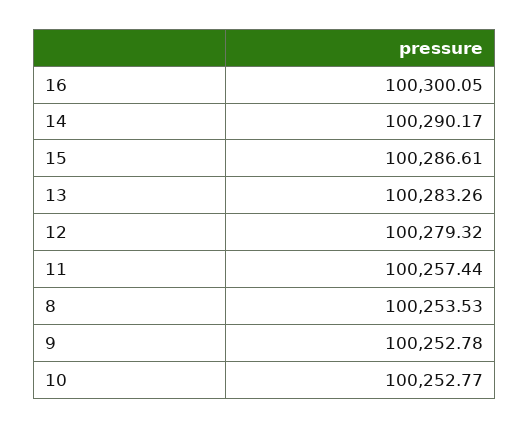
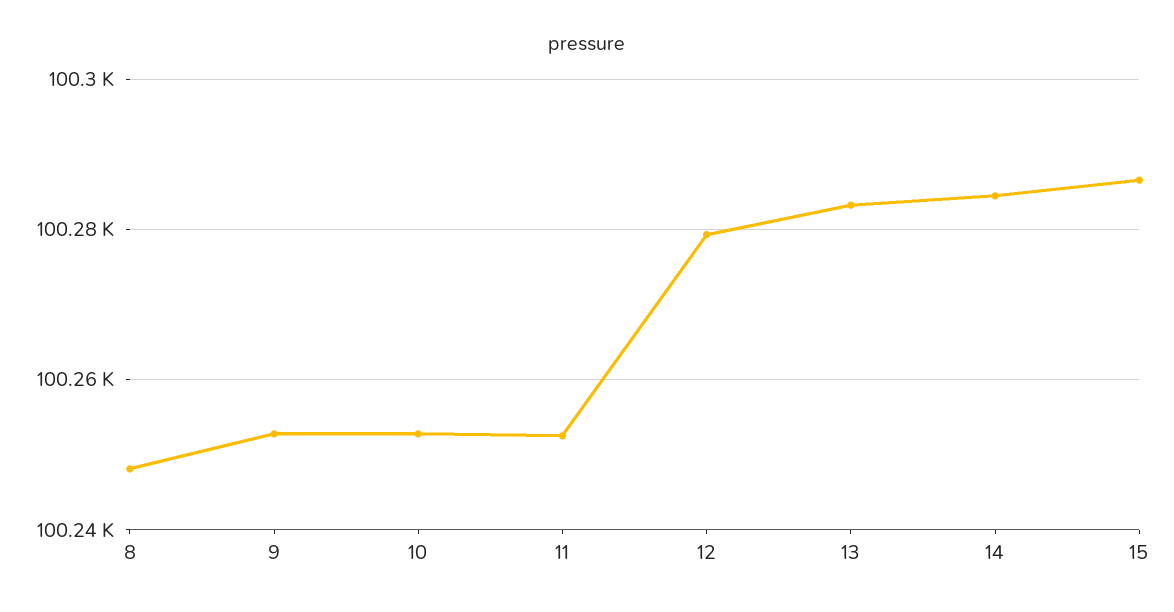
16: 100300.05 -> none
14: 100290.17 -> 100284
11: 100257.44 -> 100252
8: 100253.53 -> 100248

